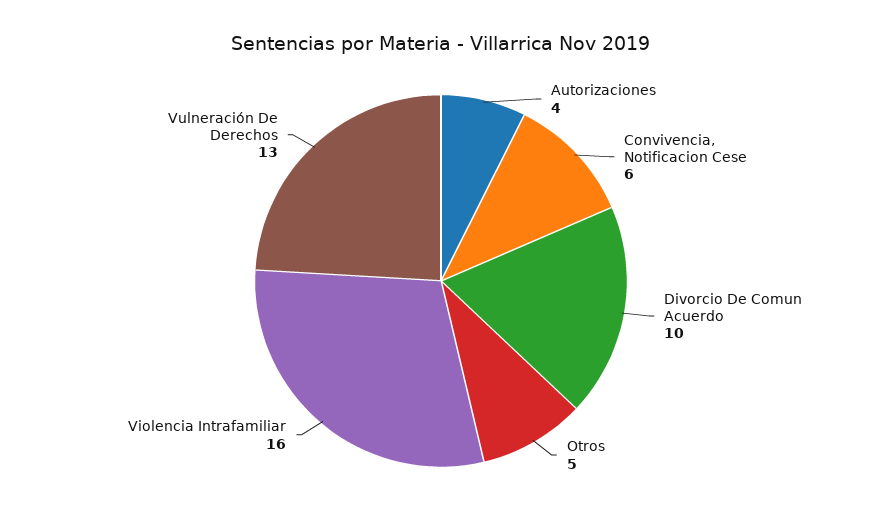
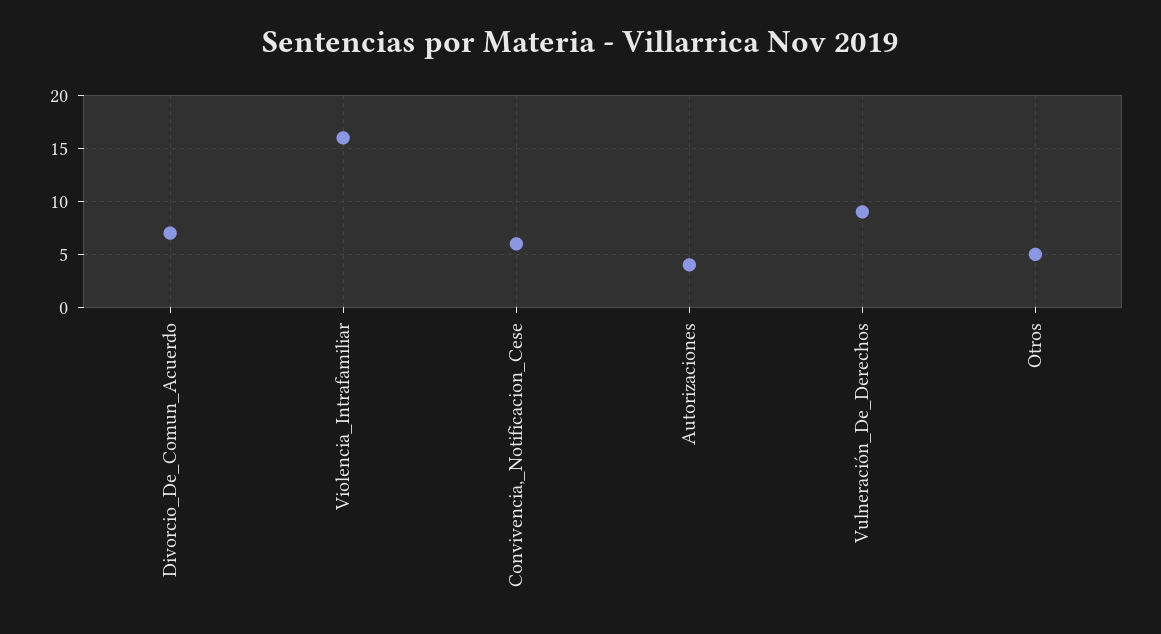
Divorcio De Comun Acuerdo: 10 -> 7
Vulneración De Derechos: 13 -> 9

